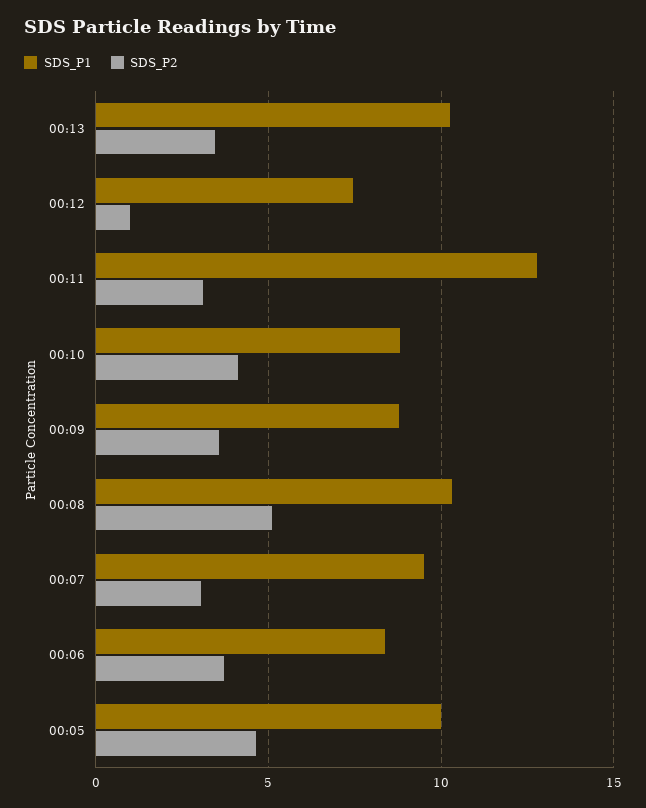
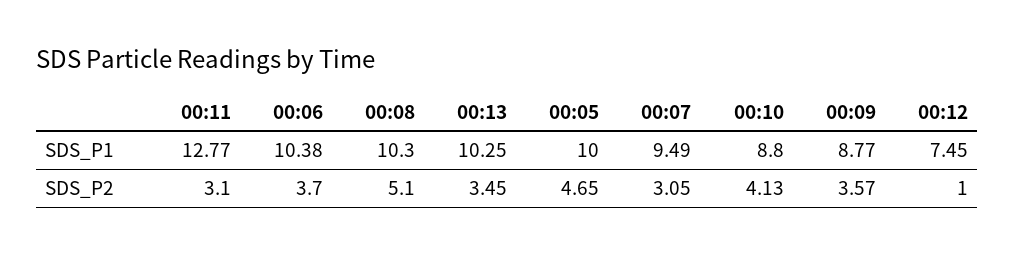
SDS_P1, 00:06: 8.5 -> 10.38

